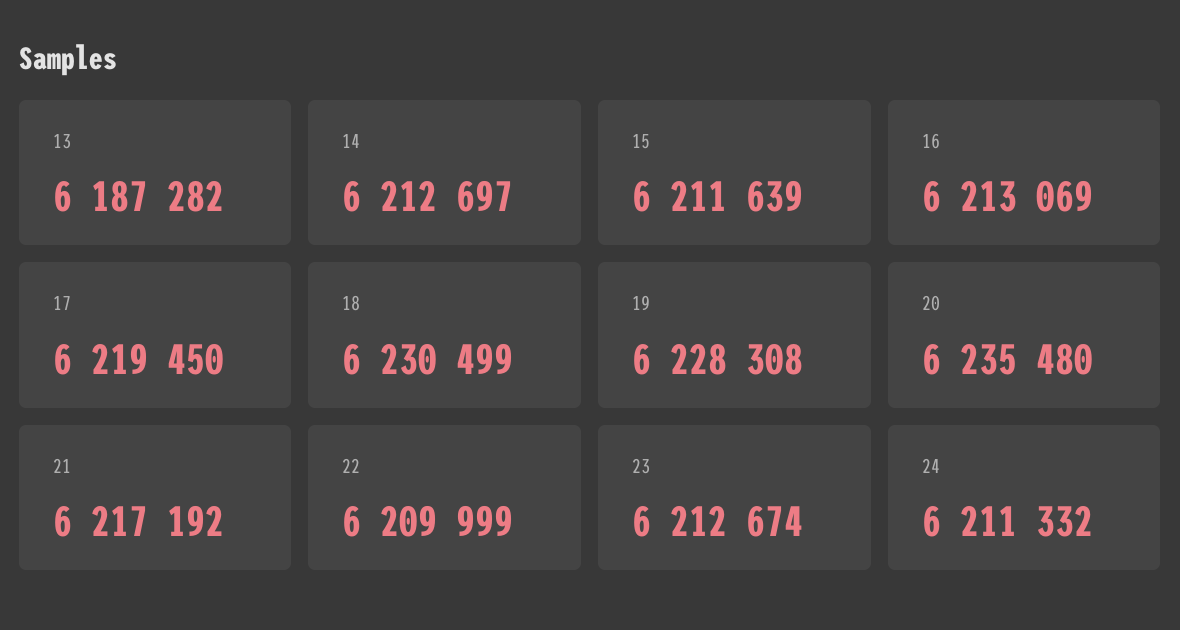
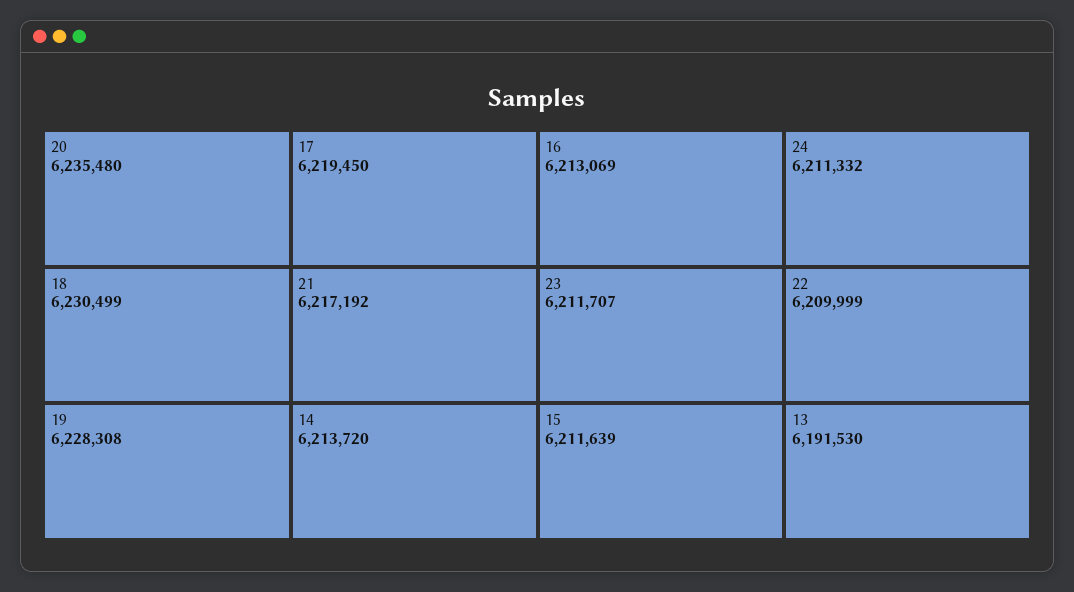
13: 6187282 -> 6191530
14: 6212697 -> 6213720
23: 6212674 -> 6211707

